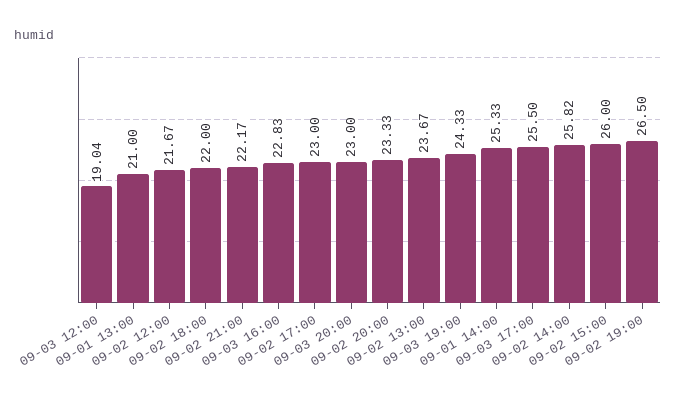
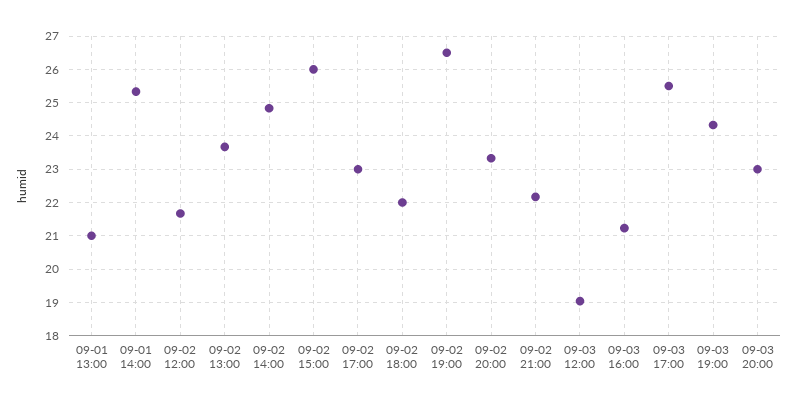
09-03 16:00: 22.83 -> 21.2
09-02 14:00: 25.82 -> 24.8

